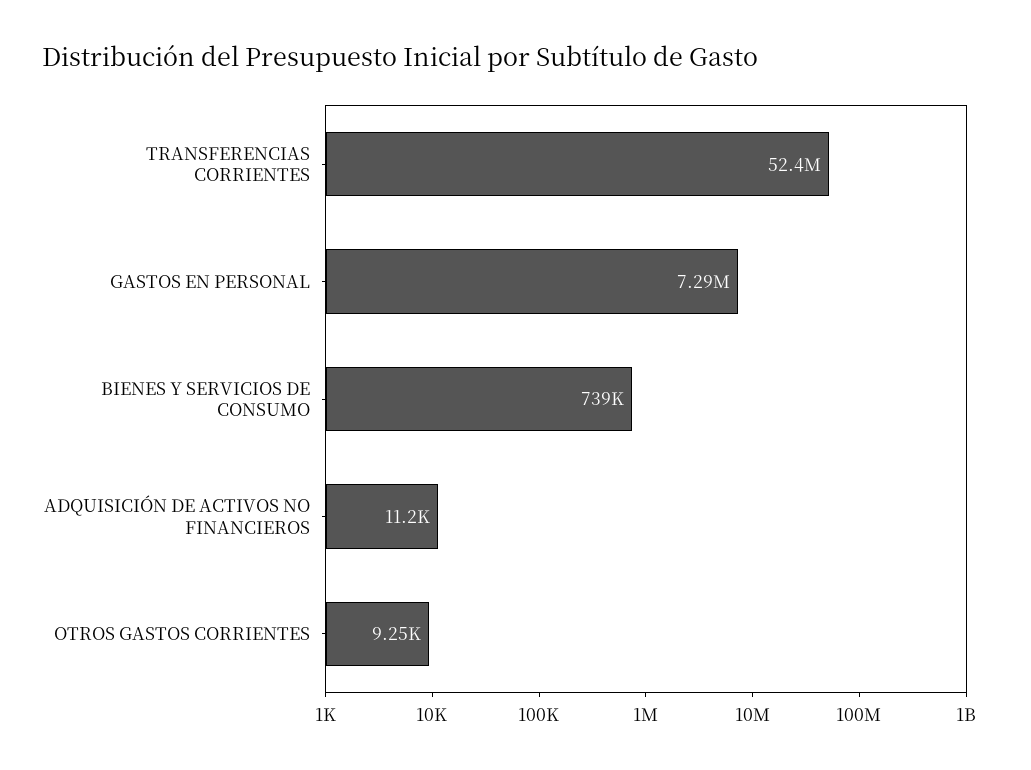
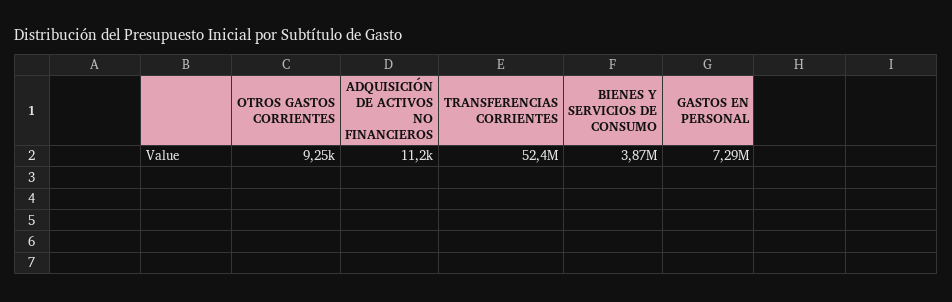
BIENES Y SERVICIOS DE CONSUMO: 739000 -> 3870000

